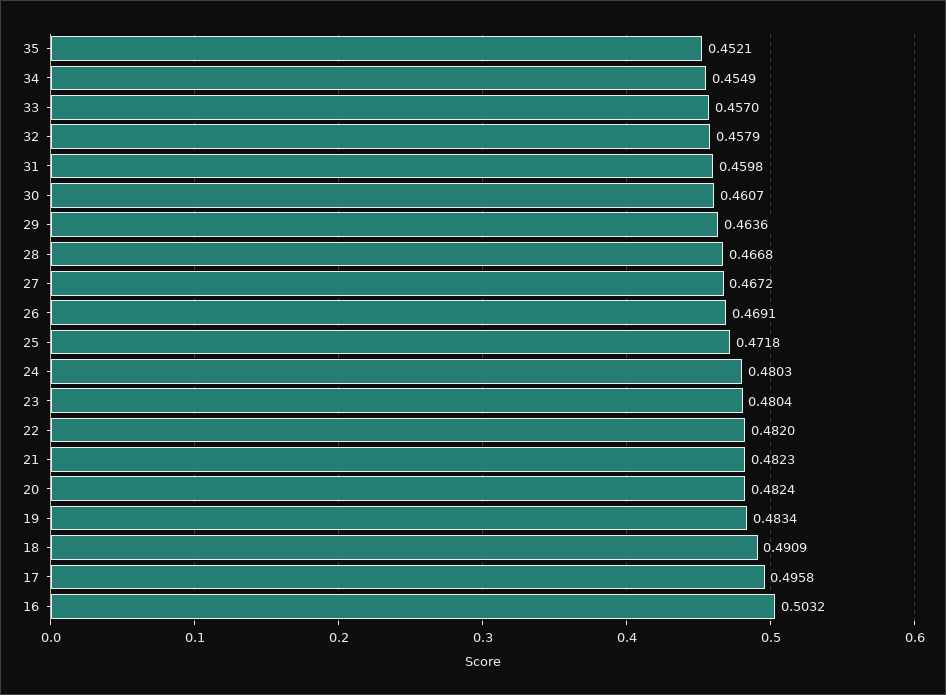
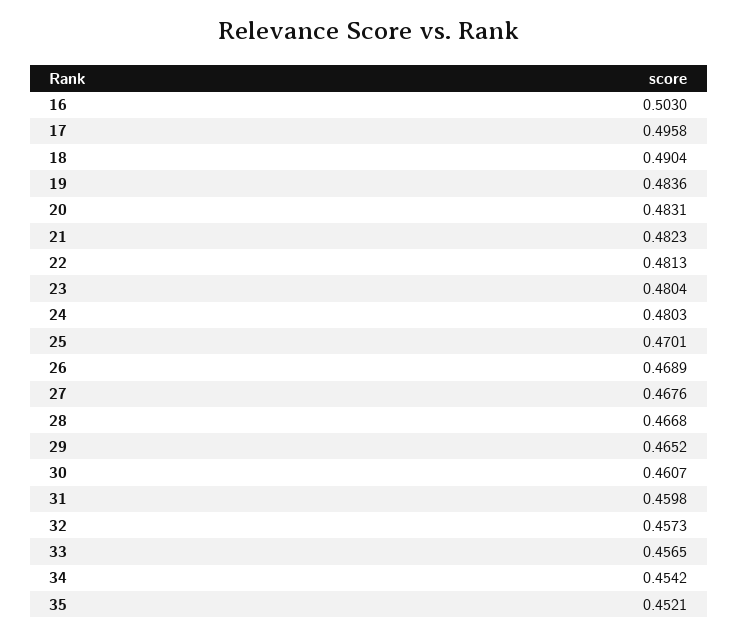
34: 0.4549 -> 0.4542
33: 0.457 -> 0.4565
32: 0.4579 -> 0.4573
29: 0.4636 -> 0.4652
27: 0.4672 -> 0.4676
26: 0.4691 -> 0.4689
25: 0.4718 -> 0.4701
22: 0.482 -> 0.4813
20: 0.4824 -> 0.4831
19: 0.4834 -> 0.4836
18: 0.4909 -> 0.4904
16: 0.5032 -> 0.503

